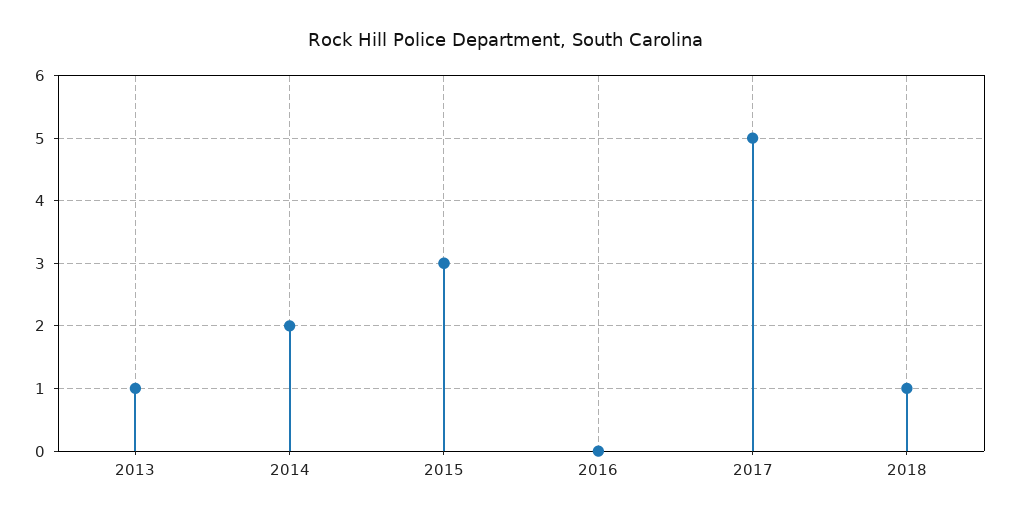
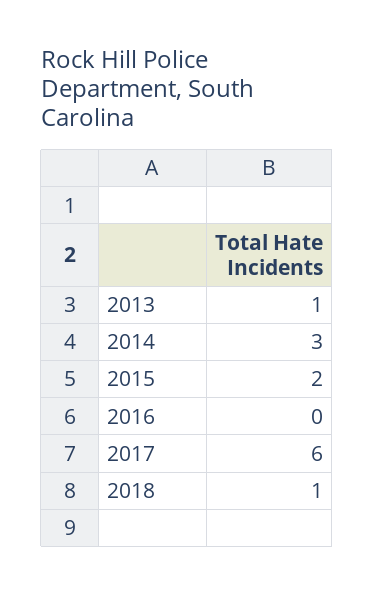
2014: 2 -> 3
2015: 3 -> 2
2017: 5 -> 6

